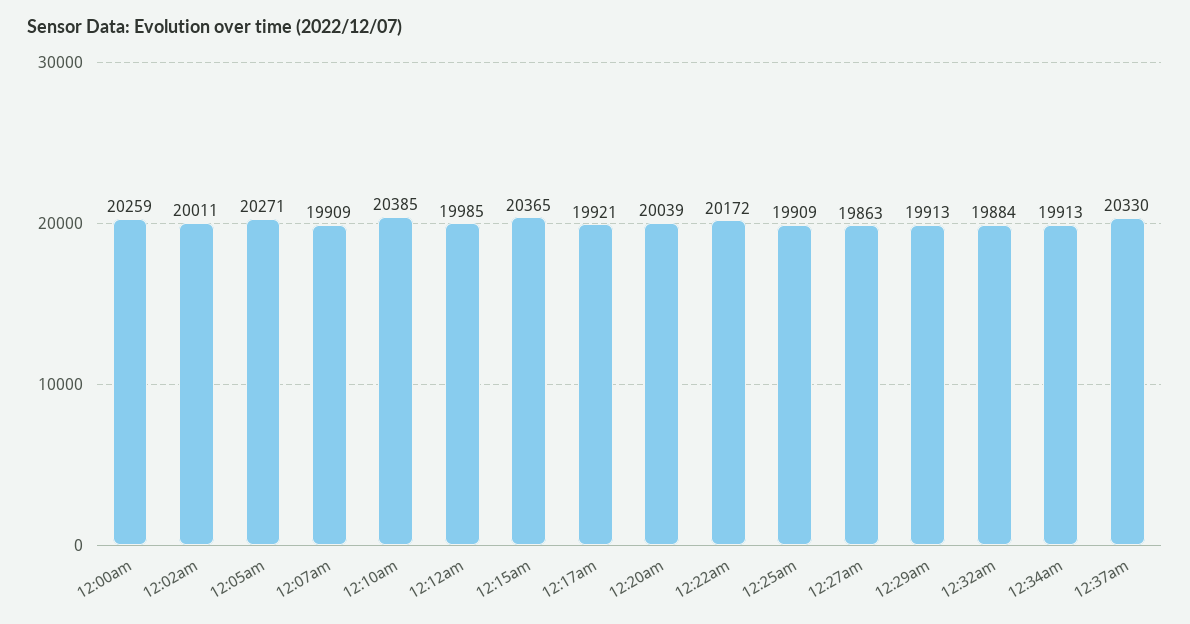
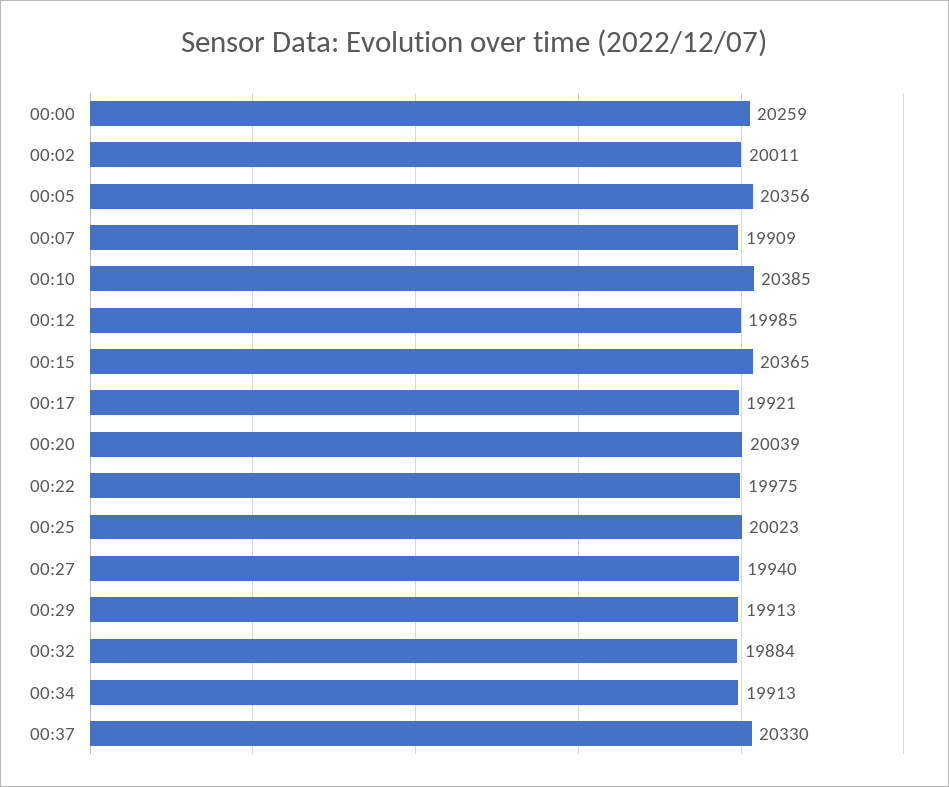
12:05am: 20271 -> 20356
12:22am: 20172 -> 19975
12:25am: 19909 -> 20023
12:27am: 19863 -> 19940

